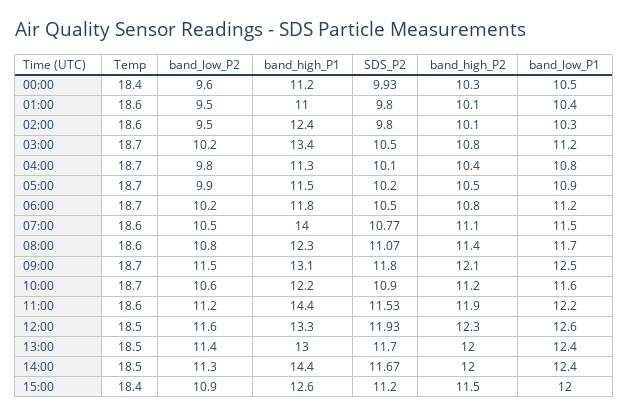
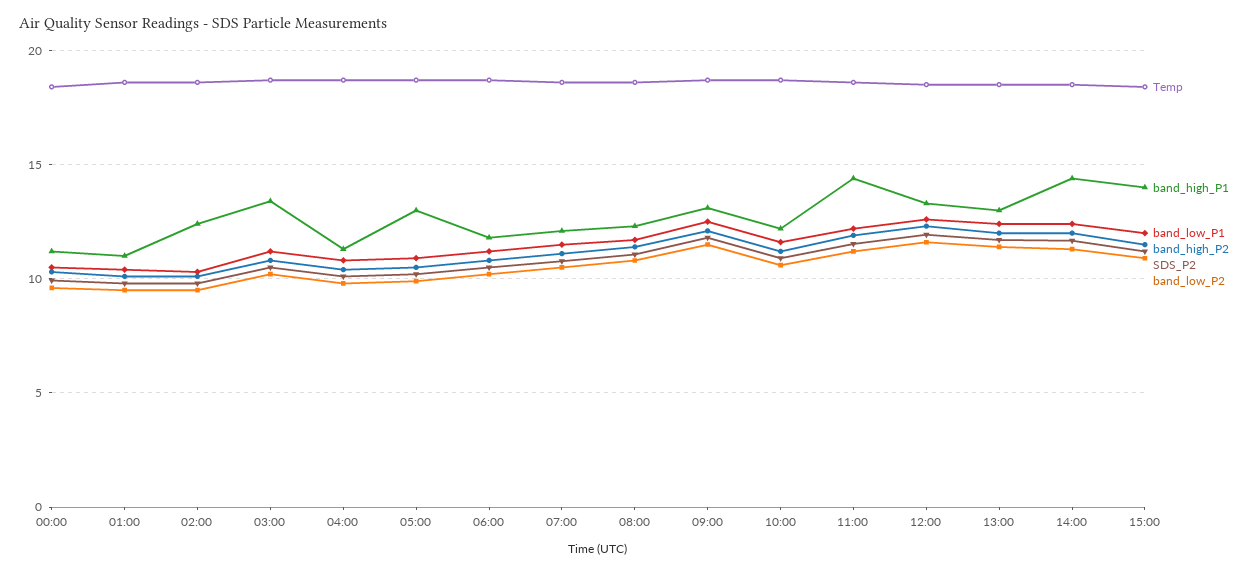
band_high_P1, 05:00: 11.5 -> 13
band_high_P1, 07:00: 14 -> 12
band_high_P1, 15:00: 12.6 -> 14

